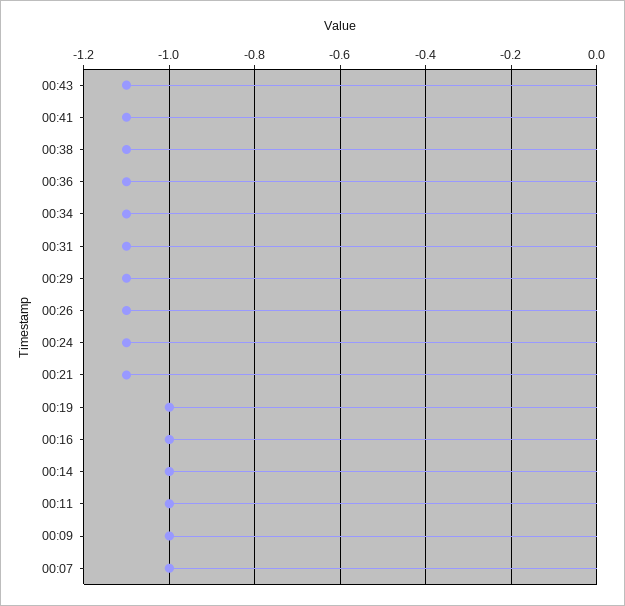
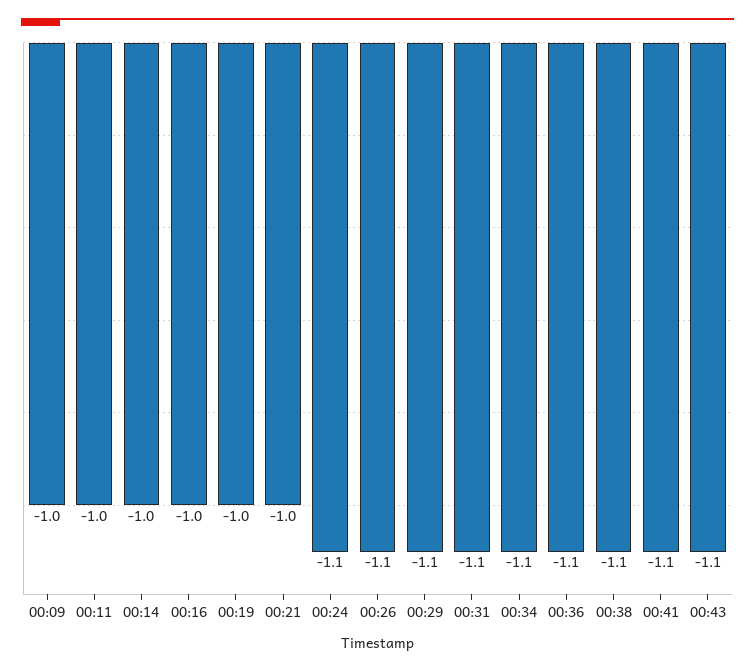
00:21: -1.1 -> -1
00:07: -1 -> none

